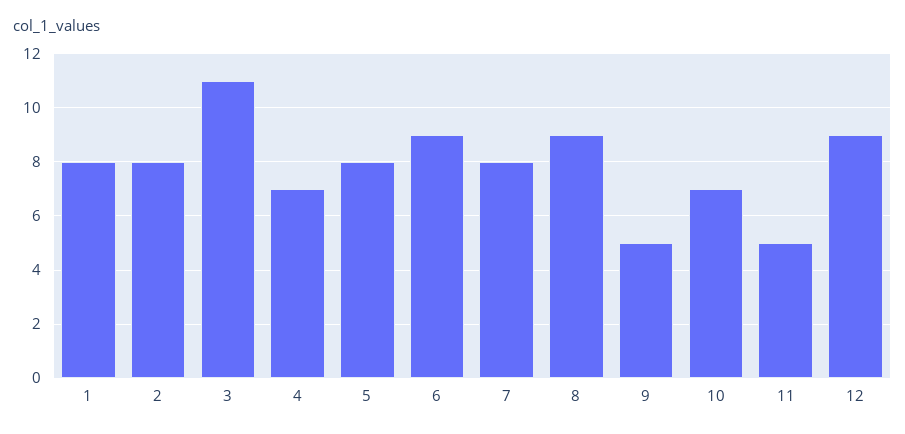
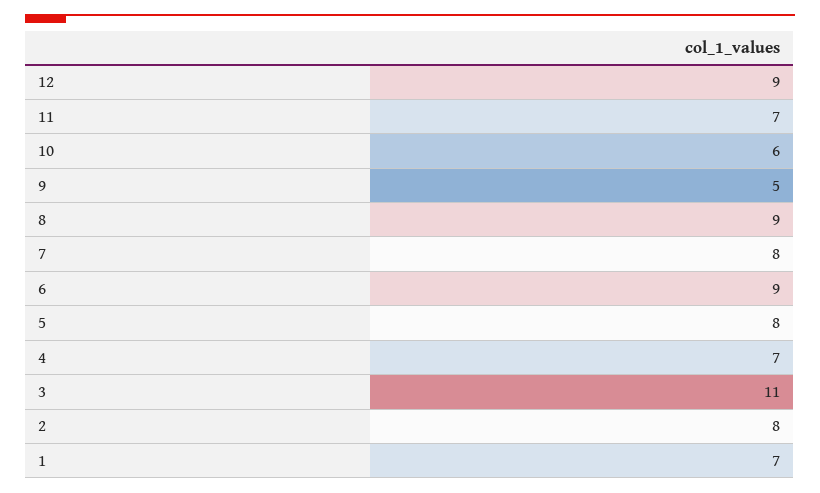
1: 8 -> 7
10: 7 -> 6
11: 5 -> 7

